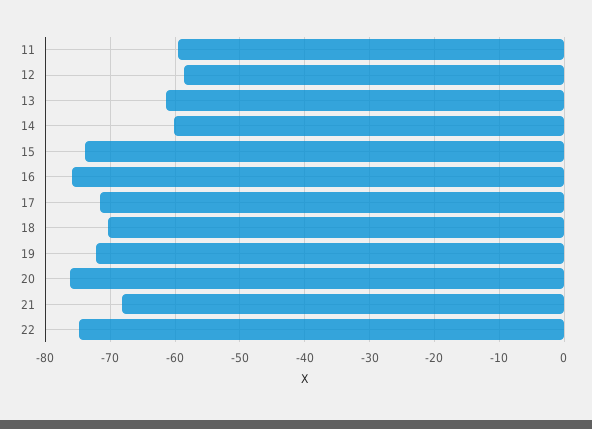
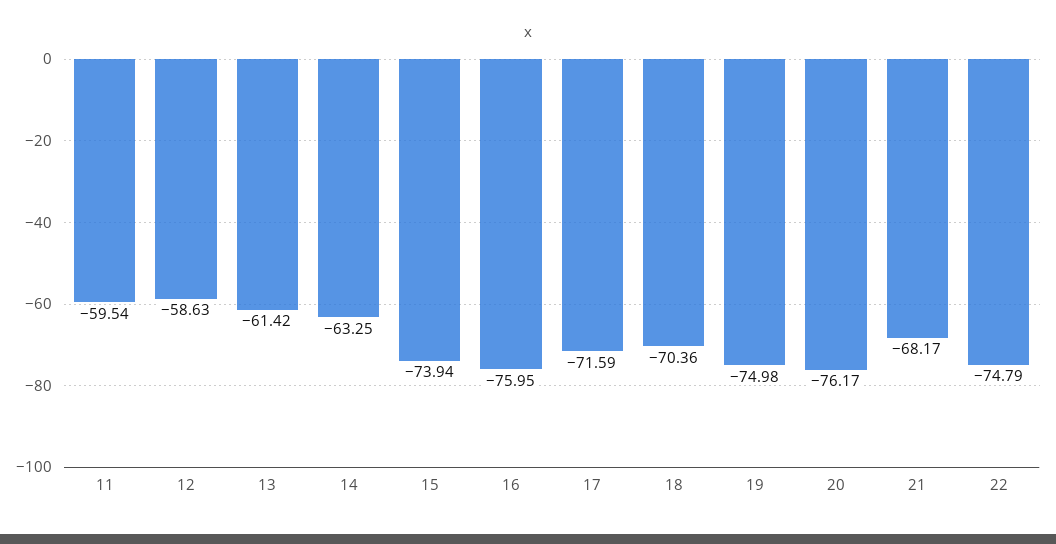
14: -60 -> -63.25
19: -72 -> -74.98

